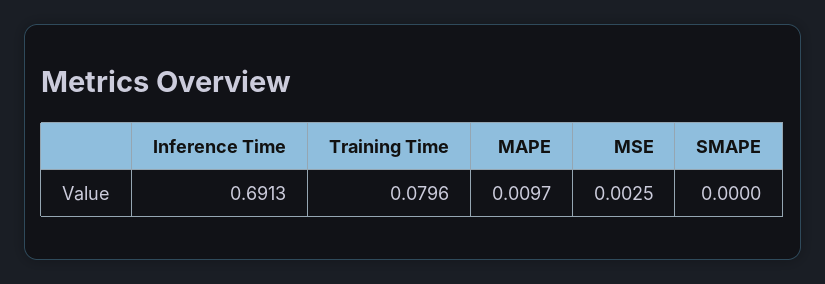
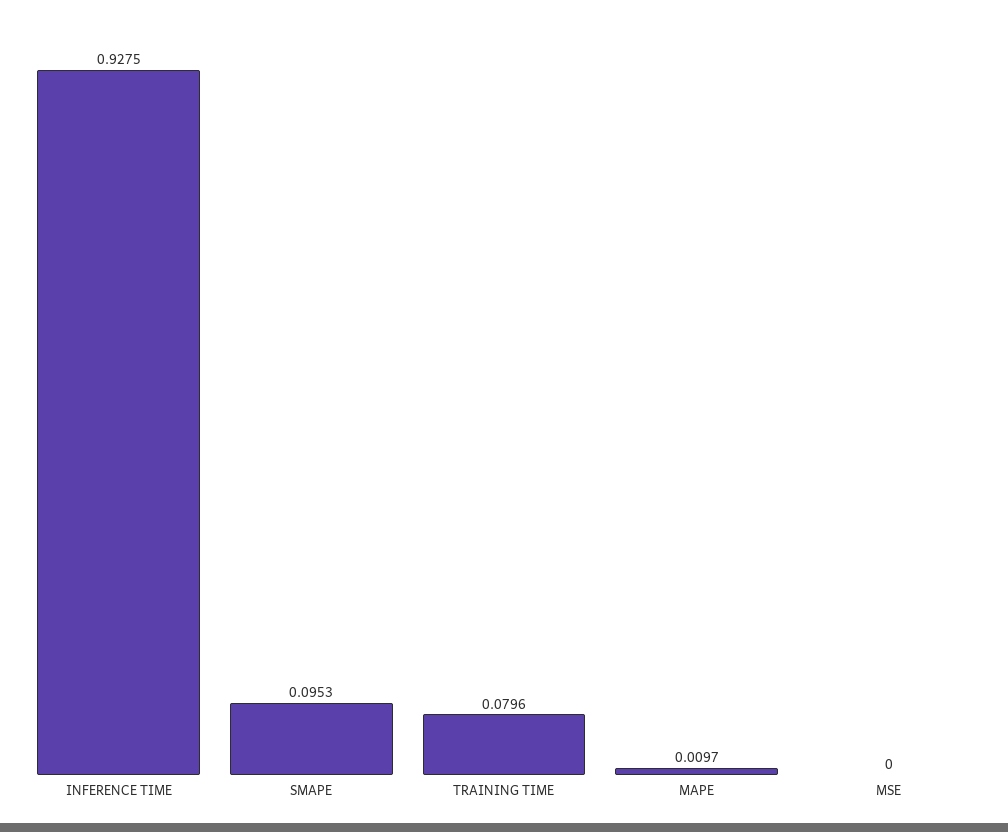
Inference Time: 0.6913 -> 0.9275
MSE: 0.0025 -> 0
SMAPE: 0 -> 0.0953

